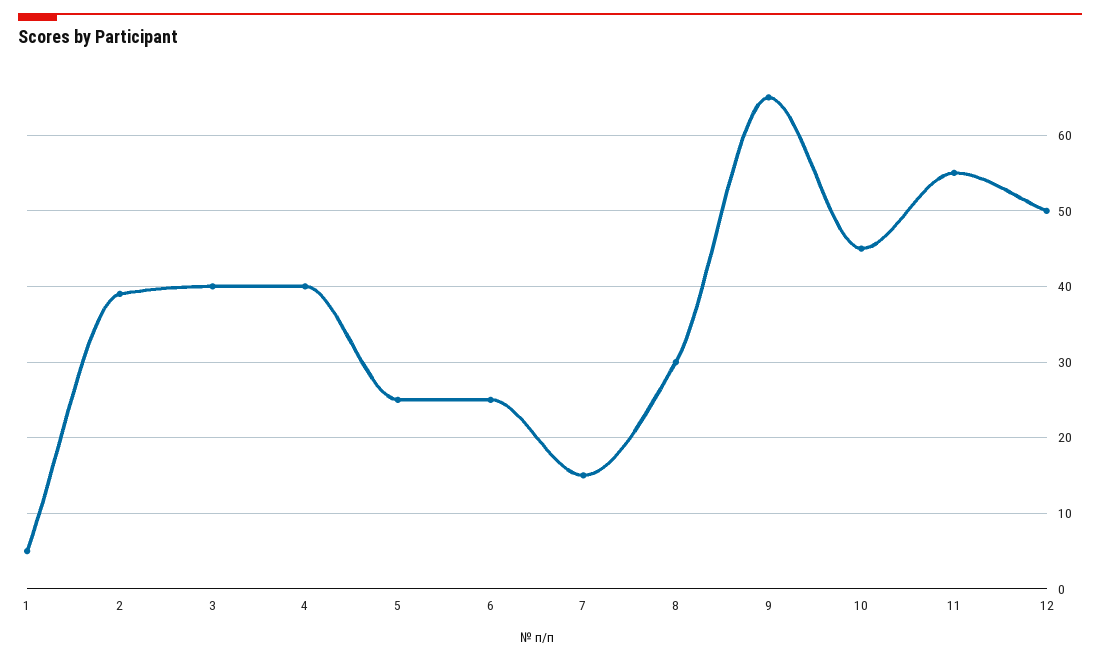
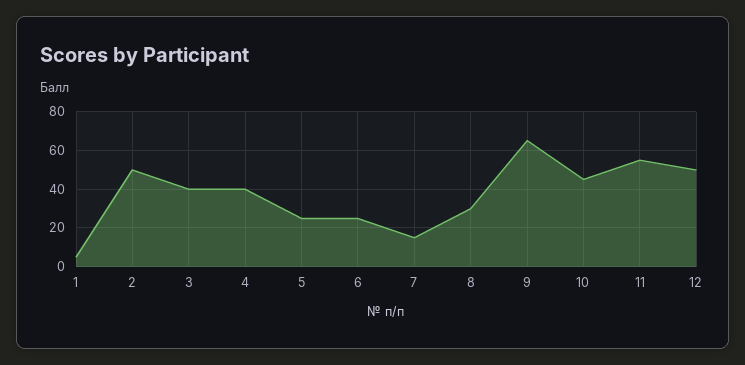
2: 39 -> 50

